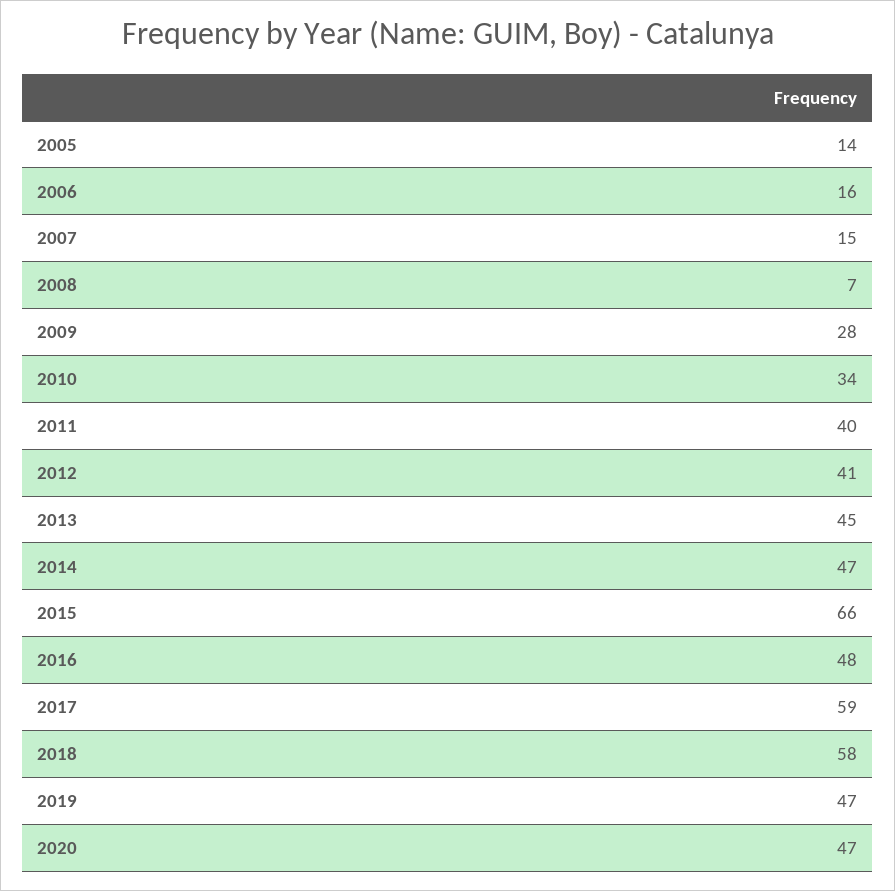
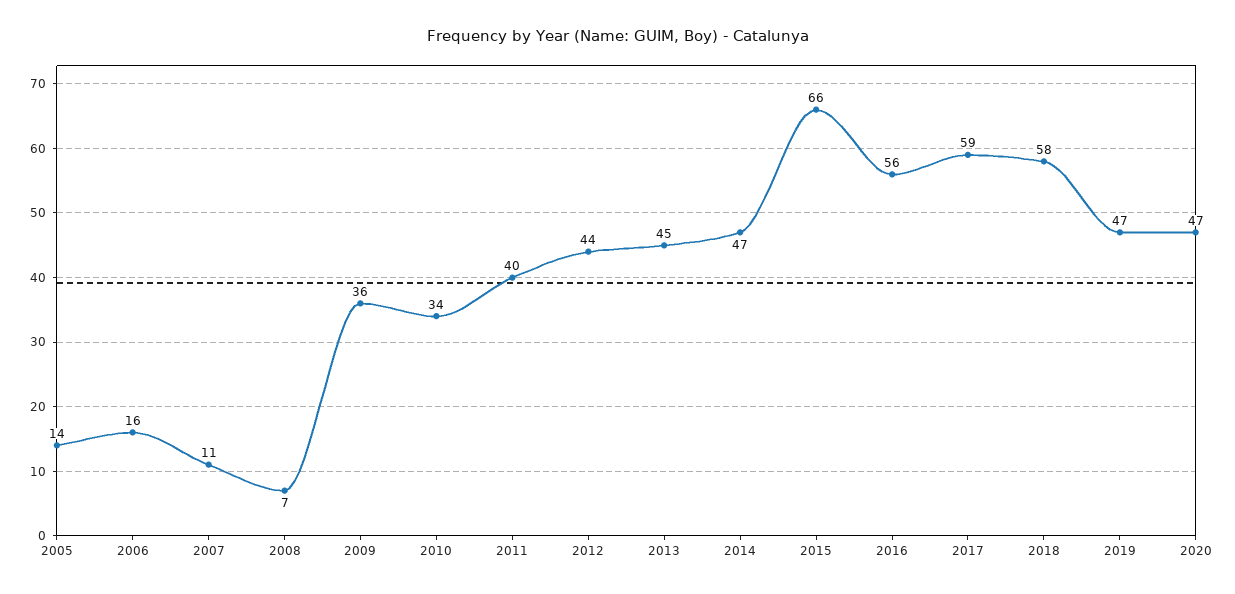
2007: 15 -> 11
2009: 28 -> 36
2012: 41 -> 44
2016: 48 -> 56

